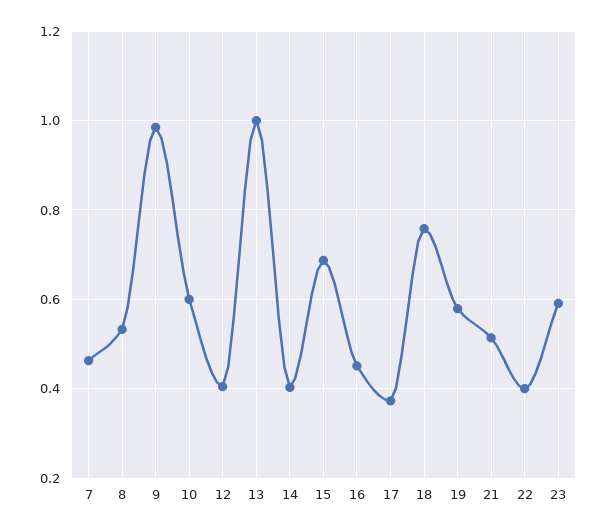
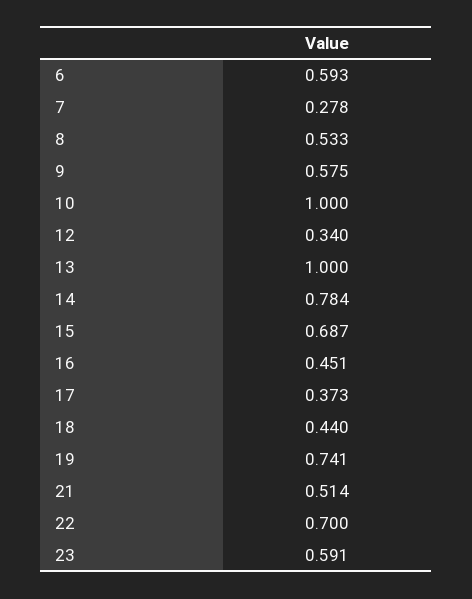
7: 0.46 -> 0.278
9: 0.98 -> 0.575
10: 0.6 -> 1
12: 0.4 -> 0.34
14: 0.4 -> 0.784
18: 0.76 -> 0.44
19: 0.58 -> 0.741
22: 0.4 -> 0.7
6: none -> 0.593

